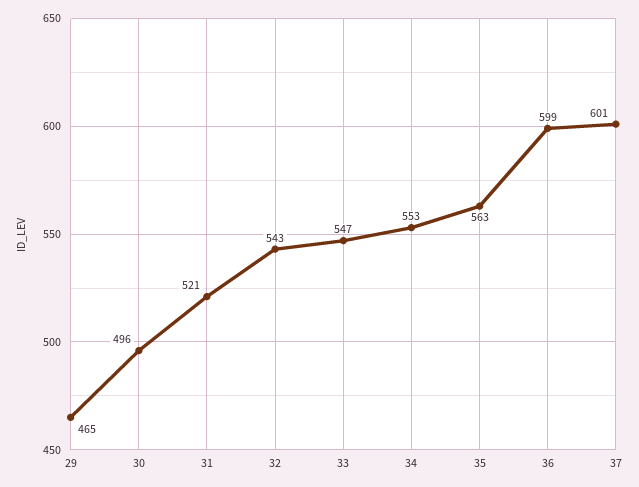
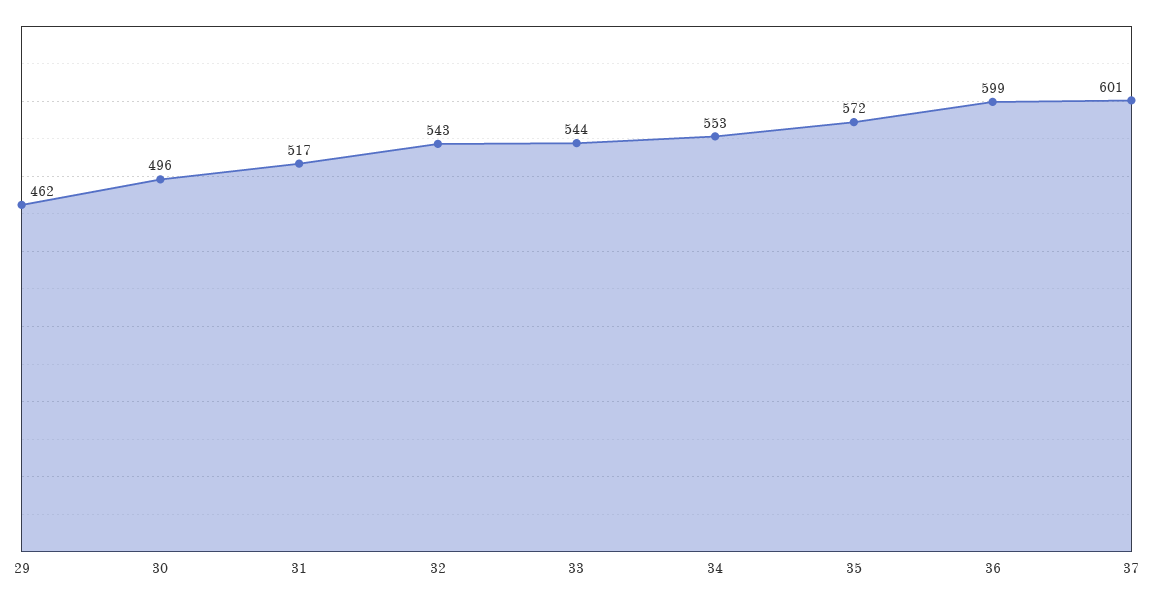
29: 465 -> 462
31: 521 -> 517
33: 547 -> 544
35: 563 -> 572

